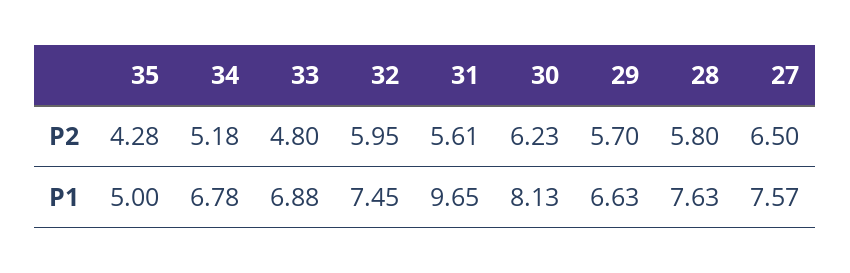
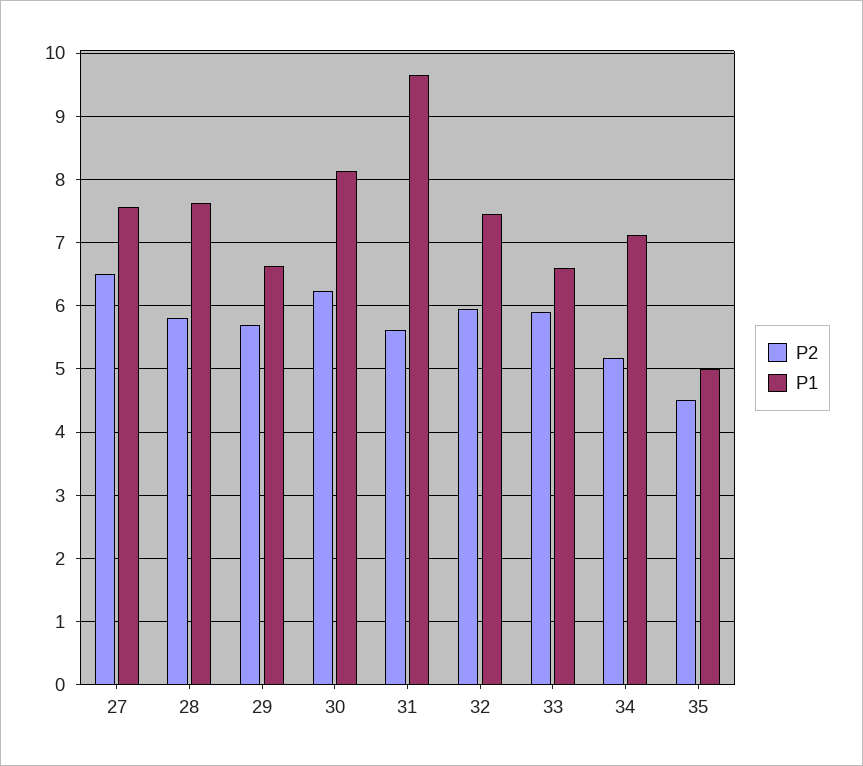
P2, 35: 4.28 -> 4.5
P2, 33: 4.8 -> 5.9
P1, 34: 6.78 -> 7.1
P1, 33: 6.88 -> 6.6

